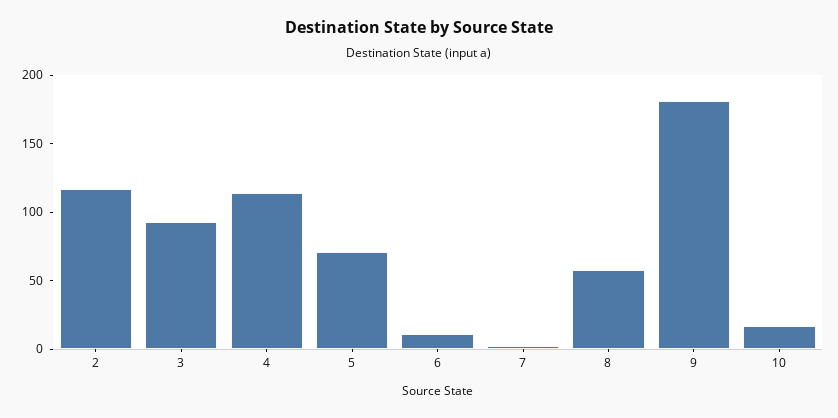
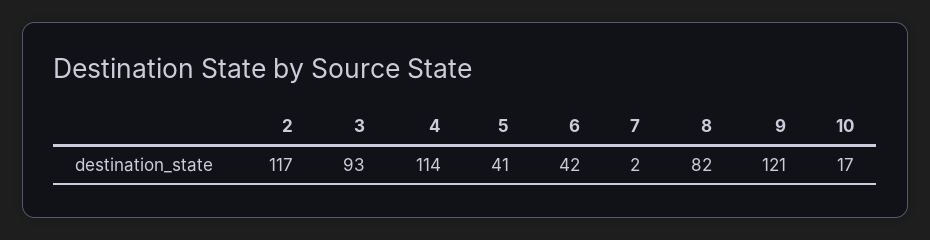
5: 70 -> 41
6: 10 -> 42
8: 60 -> 82
9: 180 -> 121

